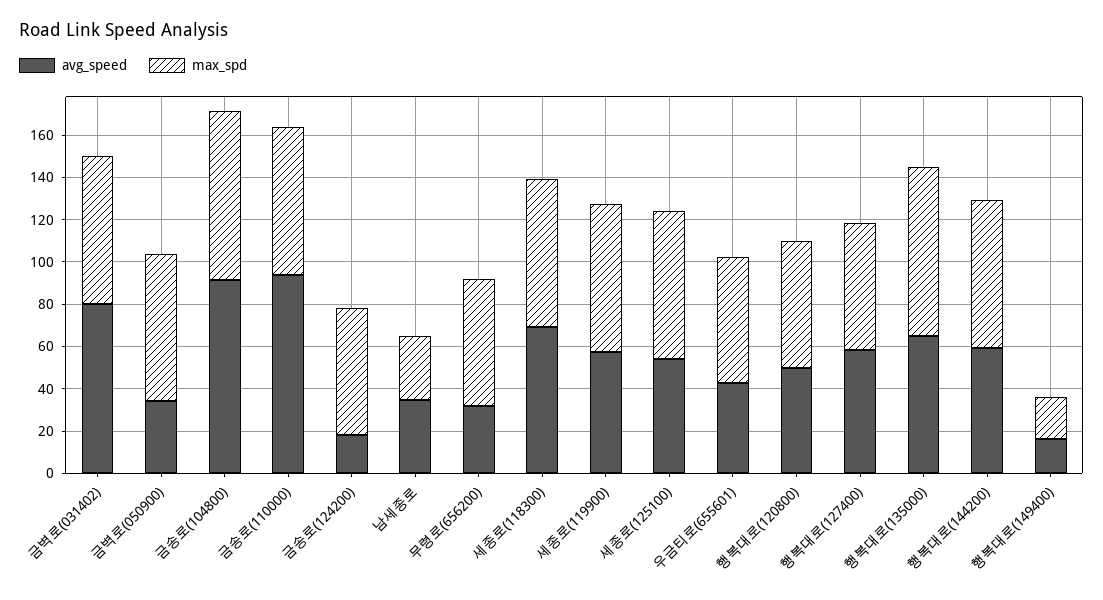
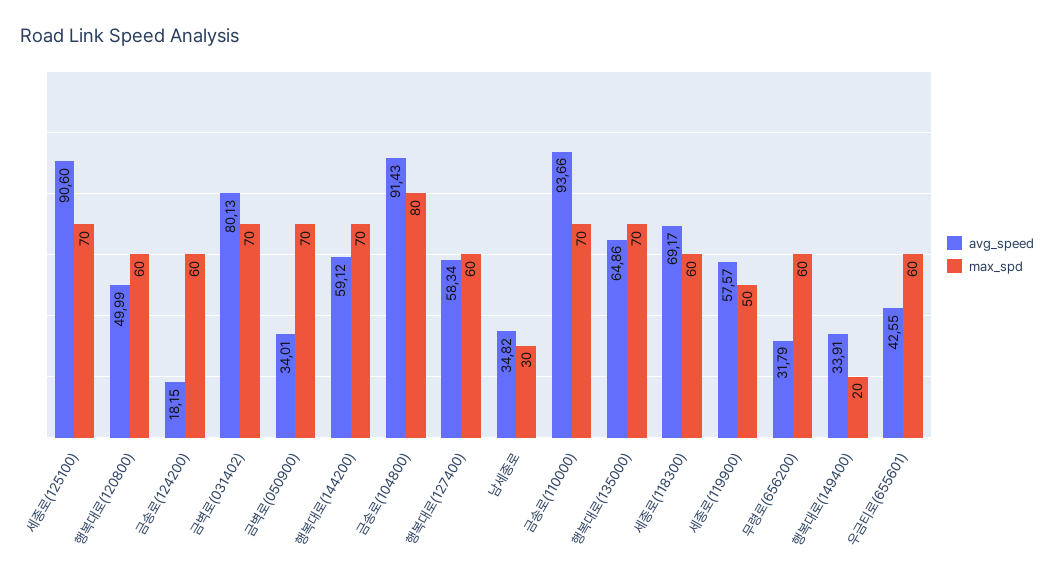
max_spd, 세종로(118300): 70 -> 60
max_spd, 세종로(119900): 70 -> 50
avg_speed, 세종로(125100): 55 -> 90.6
max_spd, 행복대로(135000): 80 -> 70
avg_speed, 행복대로(149400): 15 -> 33.91

